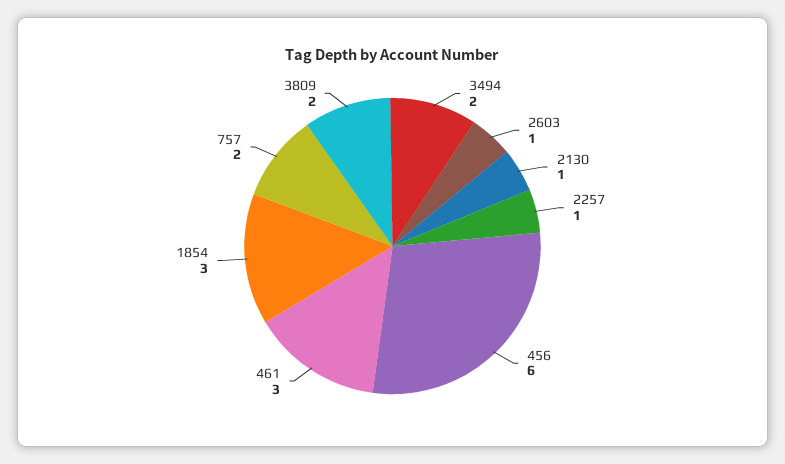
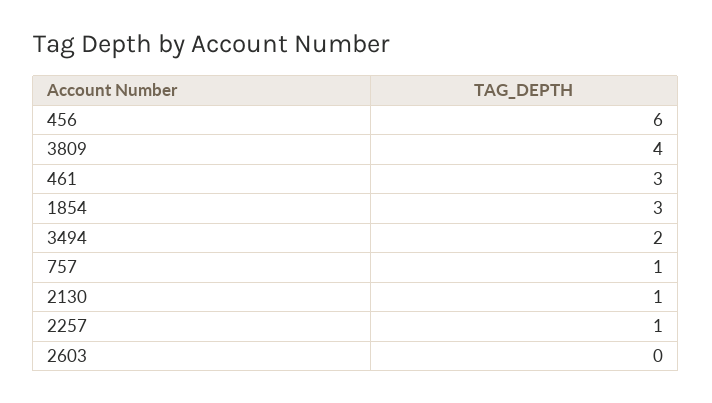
2603: 1 -> 0
757: 2 -> 1
3809: 2 -> 4

